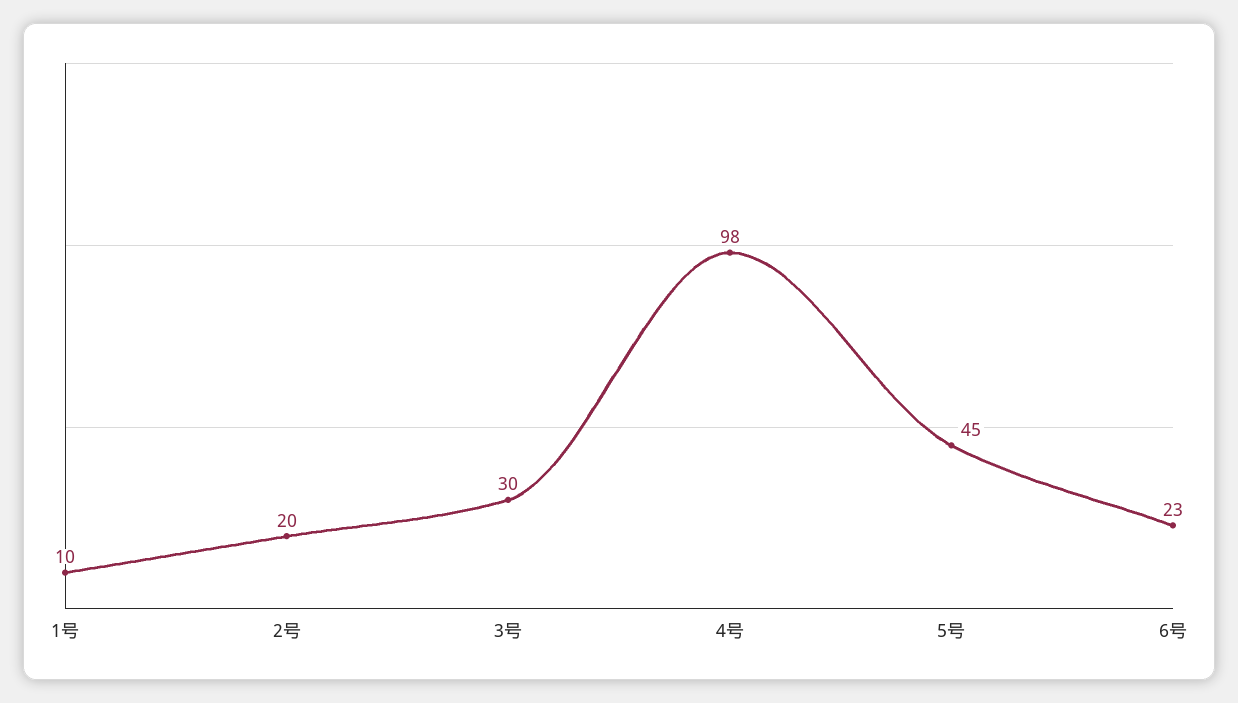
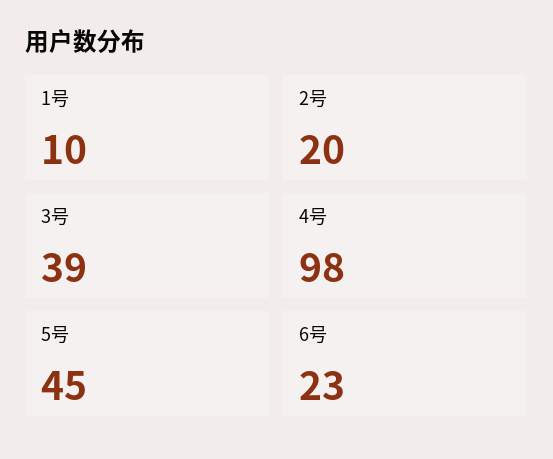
3号: 30 -> 39

